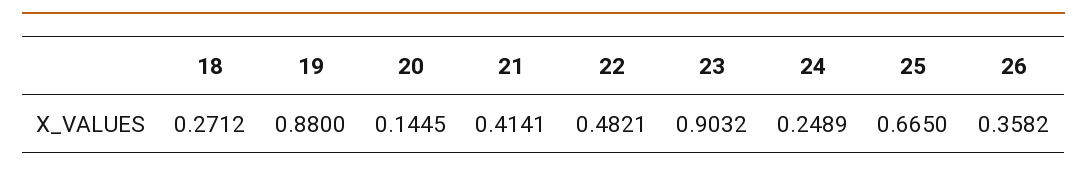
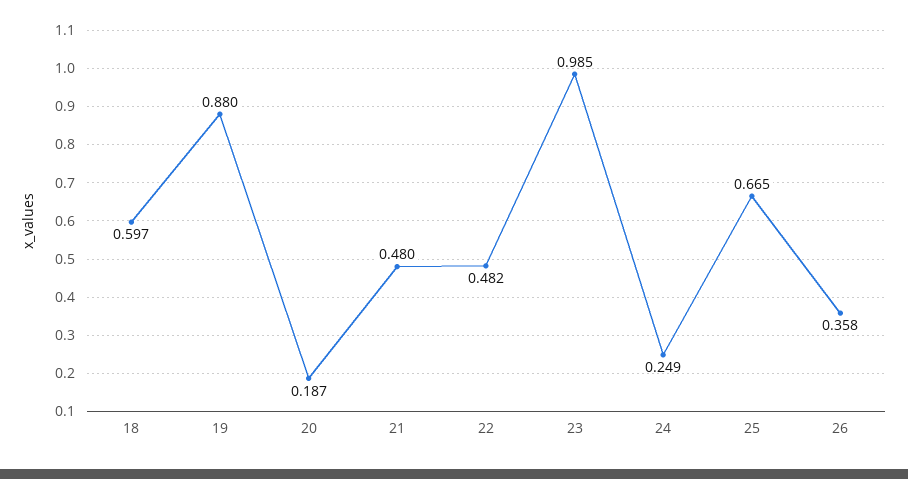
18: 0.2712 -> 0.597
20: 0.1445 -> 0.187
21: 0.4141 -> 0.48
23: 0.9032 -> 0.985

